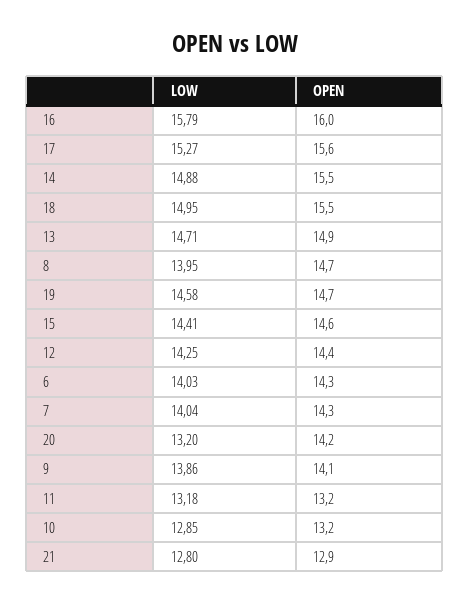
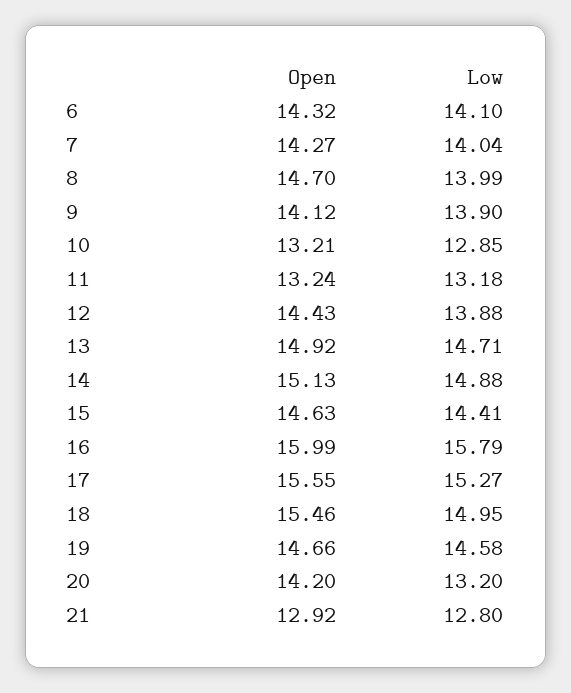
OPEN, 14: 15.5 -> 15.13
LOW, 8: 13.95 -> 13.99
LOW, 12: 14.25 -> 13.88
LOW, 6: 14.03 -> 14.1
LOW, 9: 13.86 -> 13.9

